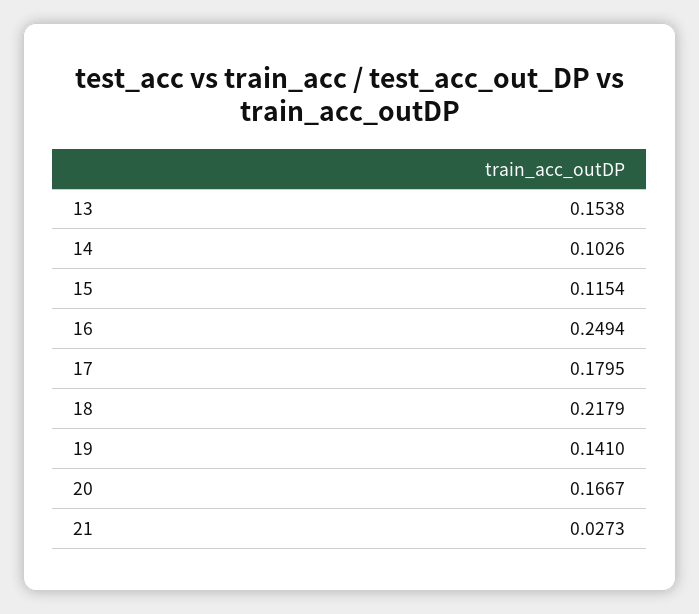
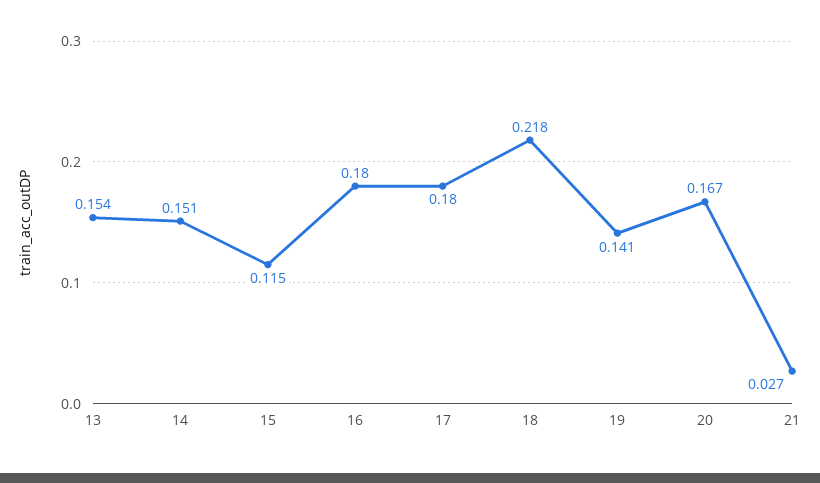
14: 0.1026 -> 0.151
16: 0.2494 -> 0.18

